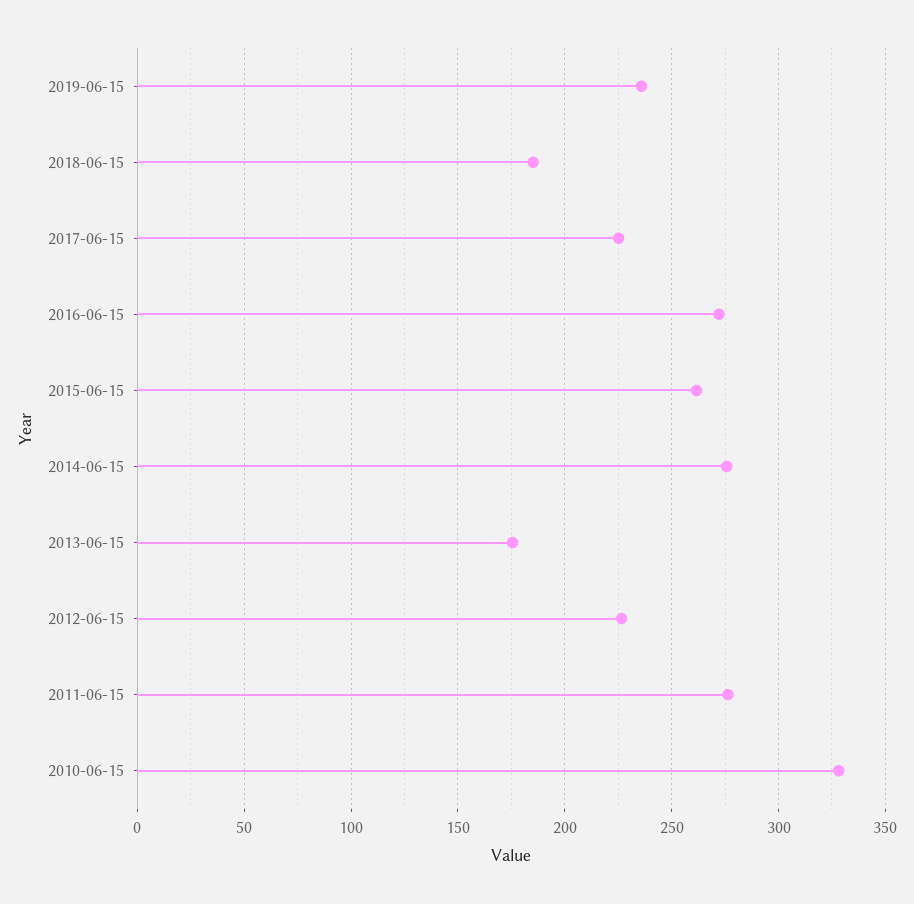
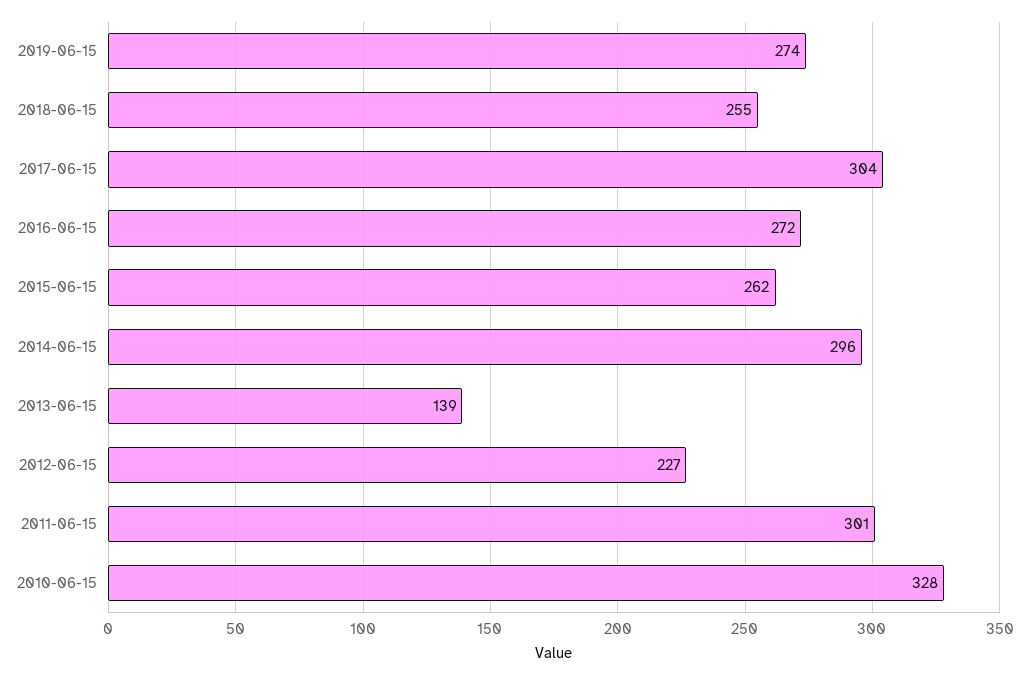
2019-06-15: 235 -> 274
2018-06-15: 185 -> 255
2017-06-15: 225 -> 304
2014-06-15: 275 -> 296
2013-06-15: 175 -> 139
2011-06-15: 275 -> 301

